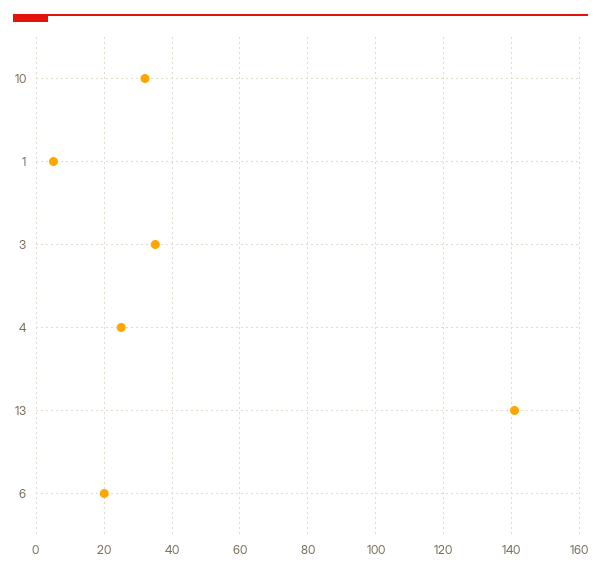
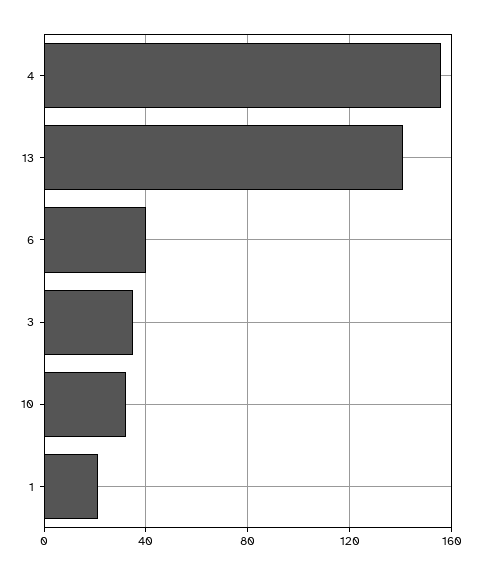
1: 5 -> 20
4: 25 -> 155
6: 20 -> 40

